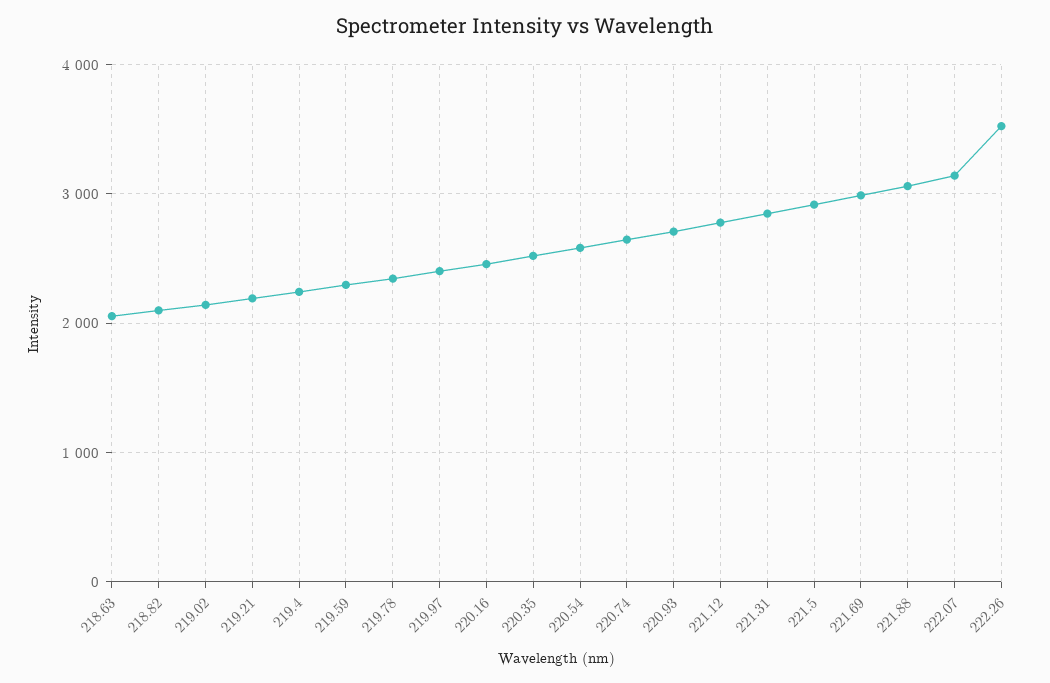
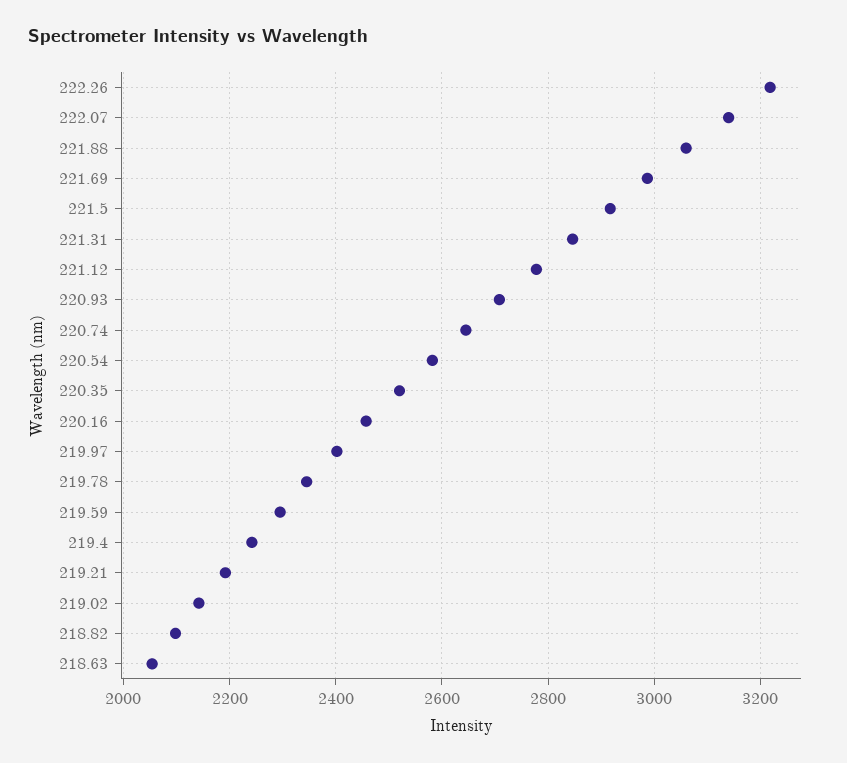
222.26: 3500 -> 3220

